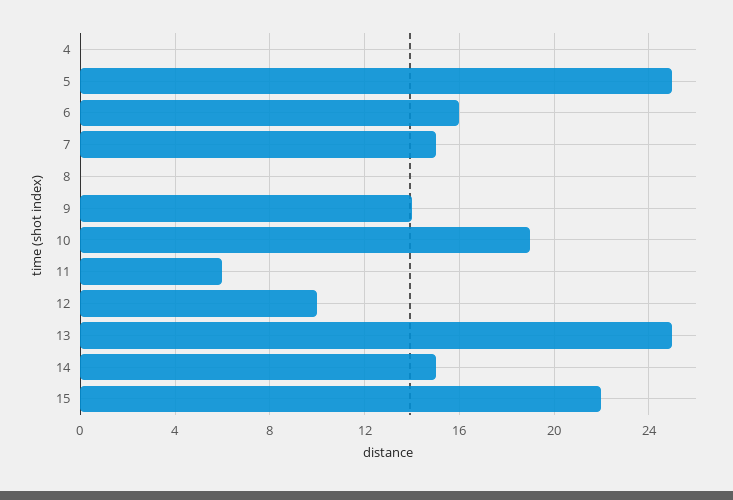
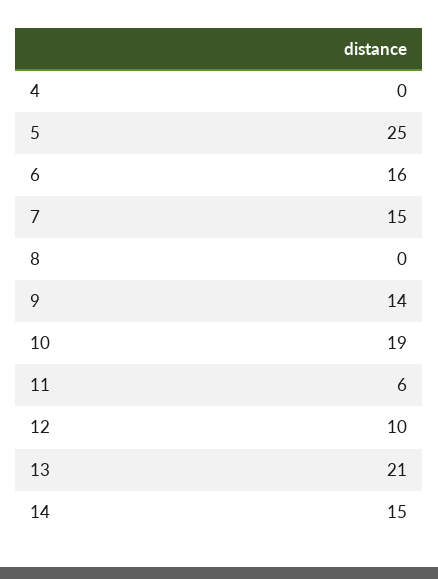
13: 25 -> 21
15: 22 -> none

